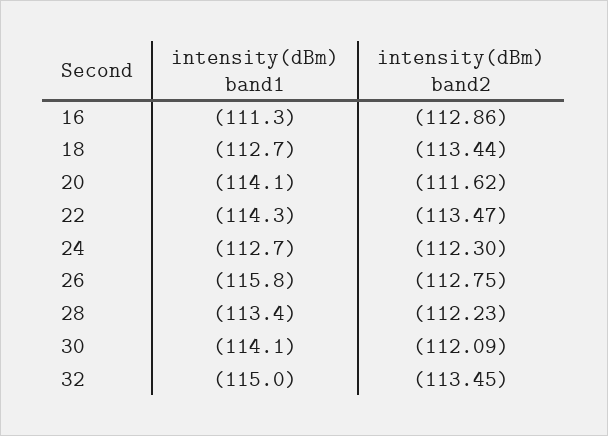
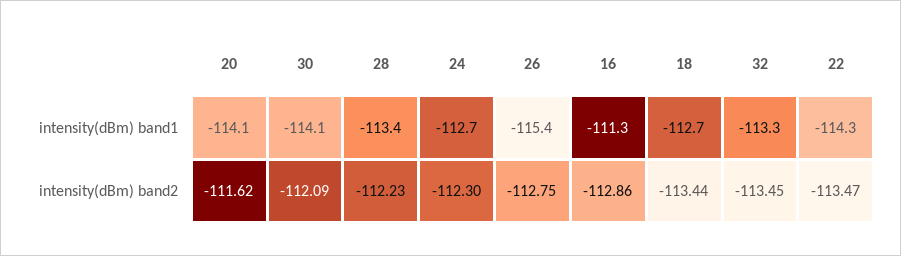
intensity(dBm) band1, 26: -115.8 -> -115.4
intensity(dBm) band1, 32: -115 -> -113.3

